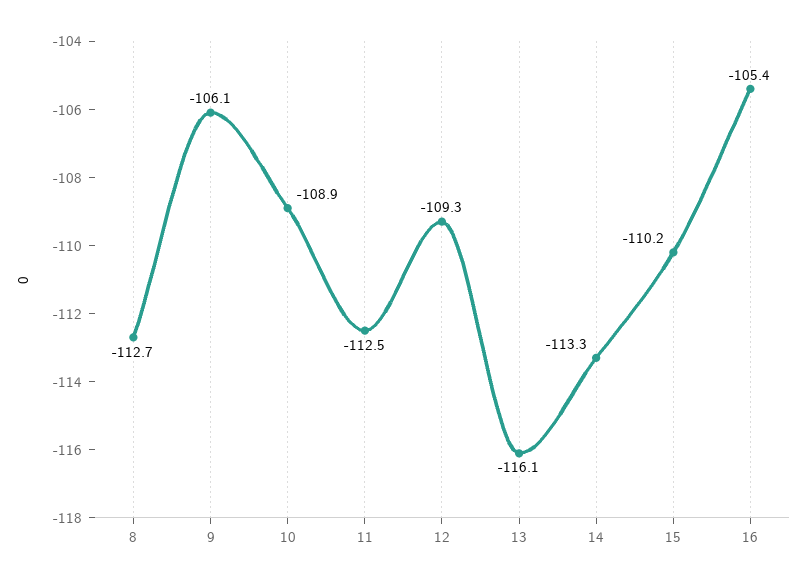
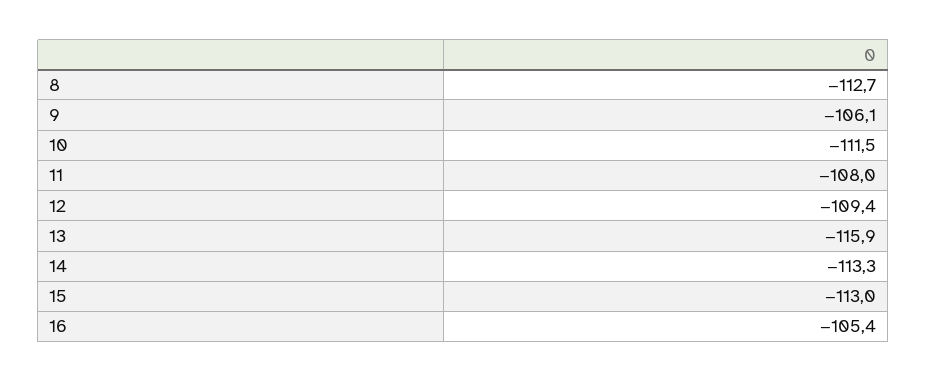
10: -108.9 -> -111.5
11: -112.5 -> -108
12: -109.3 -> -109.4
13: -116.1 -> -115.9
15: -110.2 -> -113

